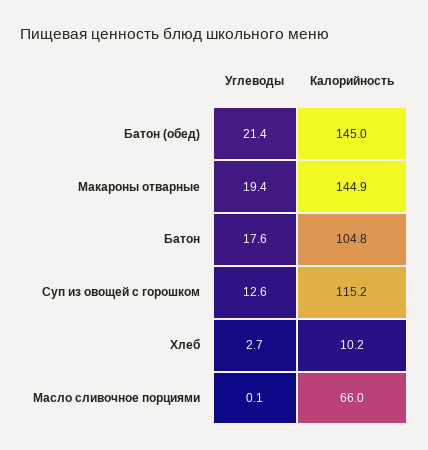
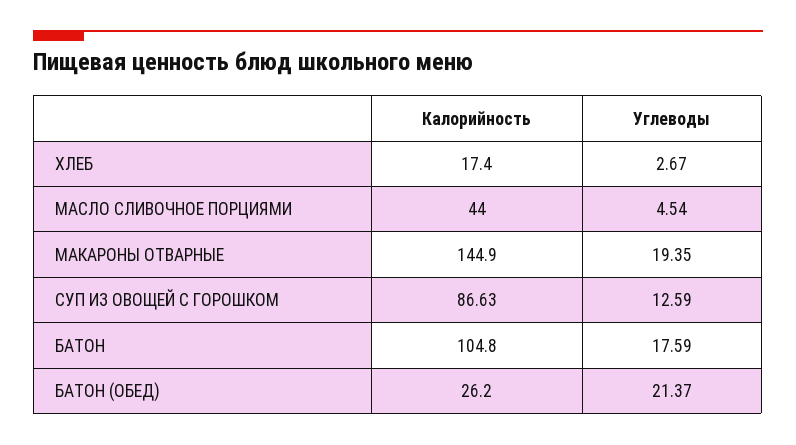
Калорийность, Батон (обед): 145 -> 26.2
Калорийность, Суп из овощей с горошком: 115.2 -> 86.63
Калорийность, Хлеб: 10.2 -> 17.4
Углеводы, Масло сливочное порциями: 0.1 -> 4.54
Калорийность, Масло сливочное порциями: 66 -> 44

